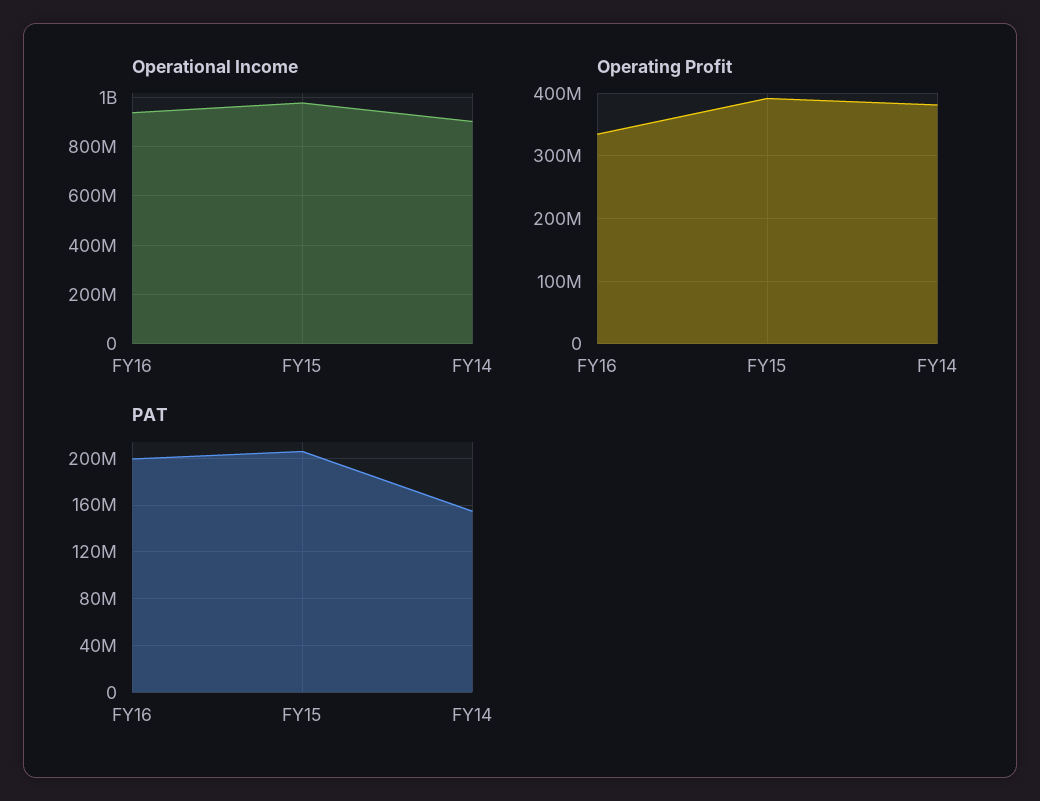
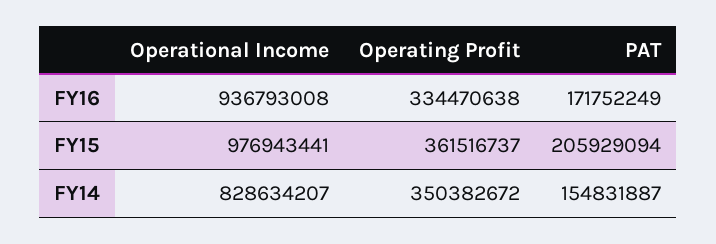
Operational Income, FY14: 900000000 -> 828634207
Operating Profit, FY15: 390000000 -> 361516737
Operating Profit, FY14: 380000000 -> 350382672
PAT, FY16: 200000000 -> 171752249

